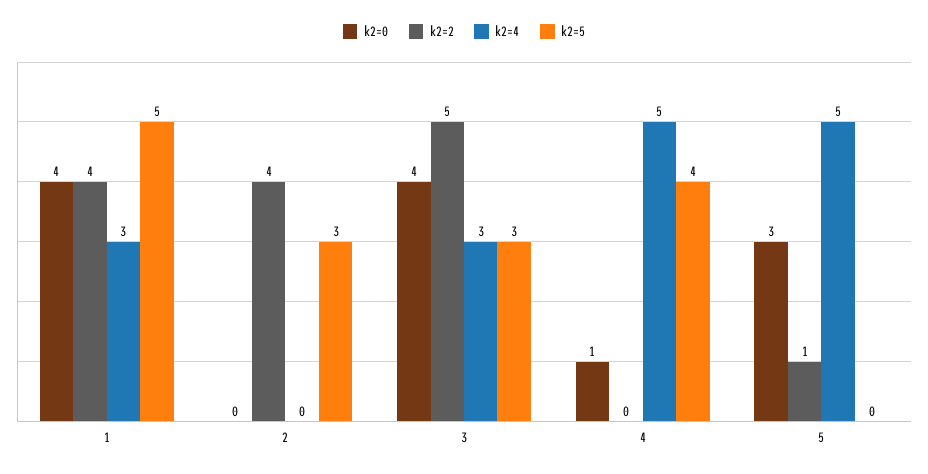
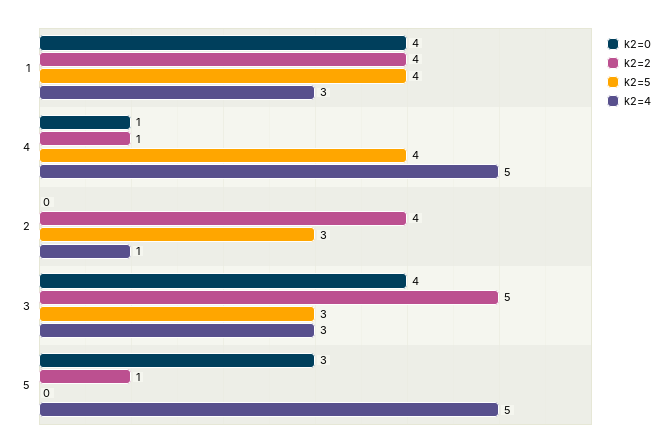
k2=5, 1: 5 -> 4
k2=4, 2: 0 -> 1
k2=2, 4: 0 -> 1

